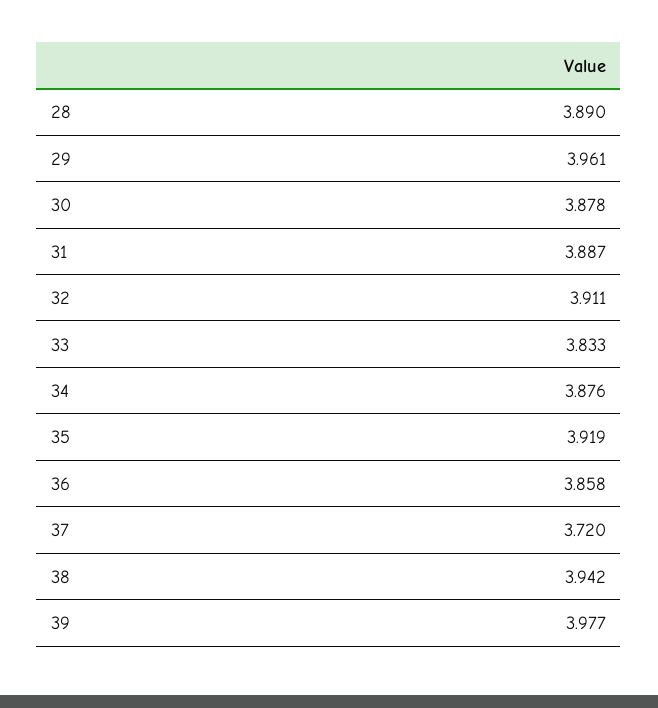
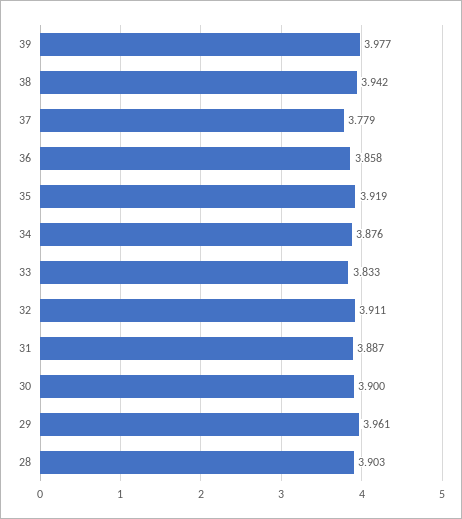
28: 3.89 -> 3.903
30: 3.878 -> 3.9
37: 3.72 -> 3.779

